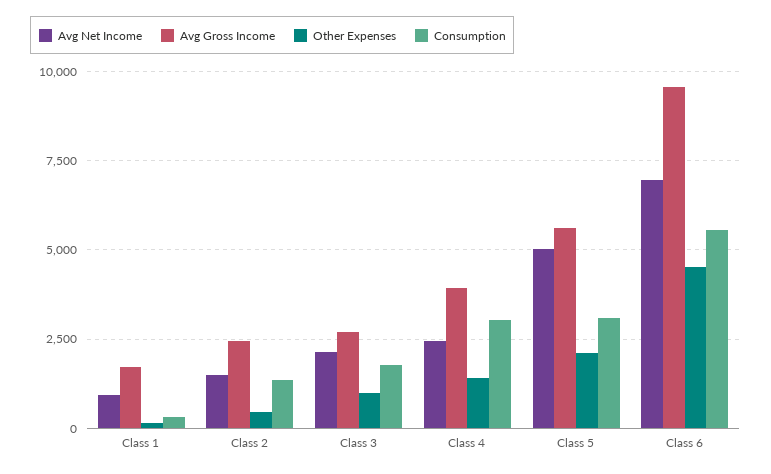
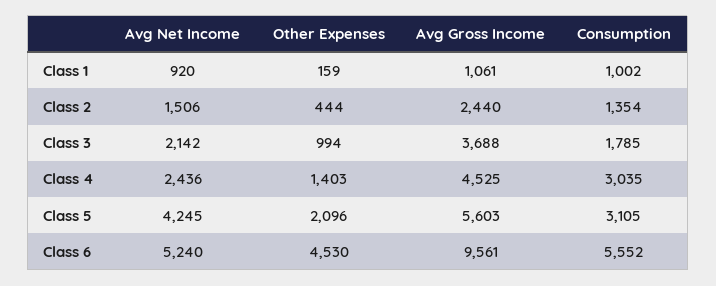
Avg Gross Income, Class 1: 1750 -> 1061
Consumption, Class 1: 250 -> 1002
Avg Gross Income, Class 3: 2750 -> 3688
Avg Gross Income, Class 4: 4000 -> 4525
Avg Net Income, Class 5: 5000 -> 4245
Avg Net Income, Class 6: 7000 -> 5240

